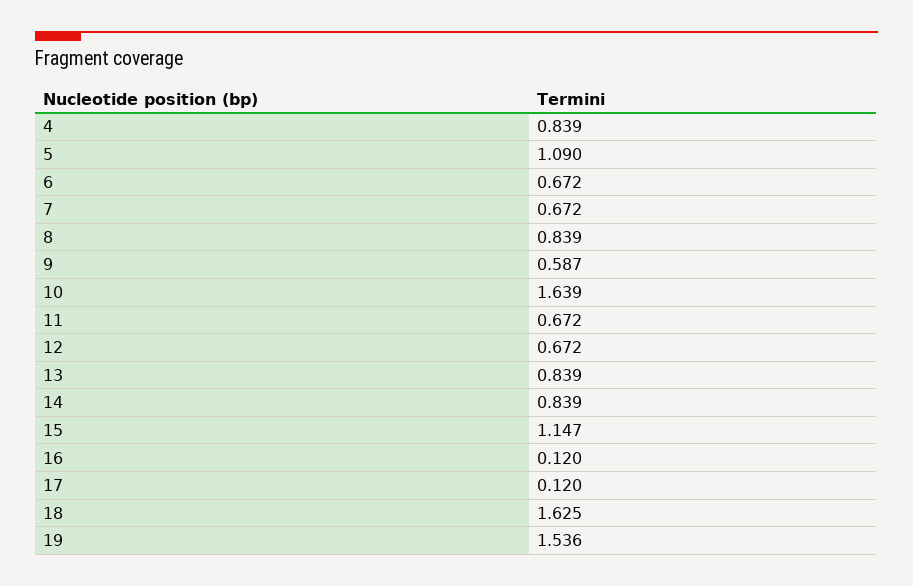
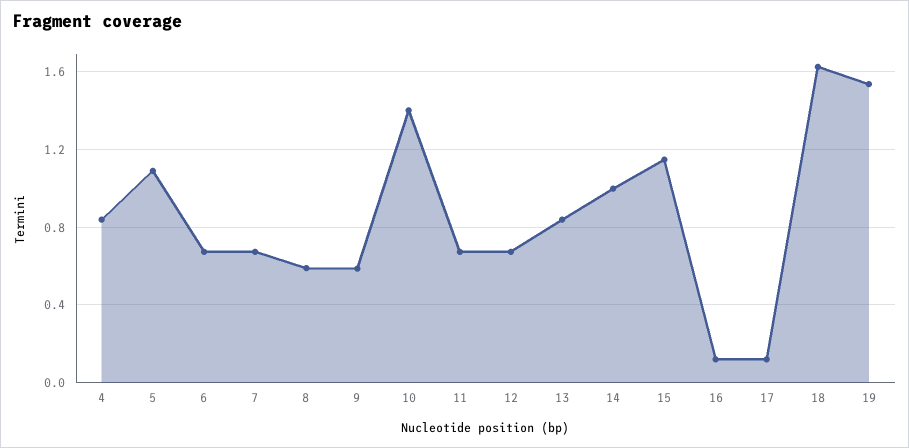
8: 0.839 -> 0.6
10: 1.639 -> 1.4
14: 0.839 -> 1

